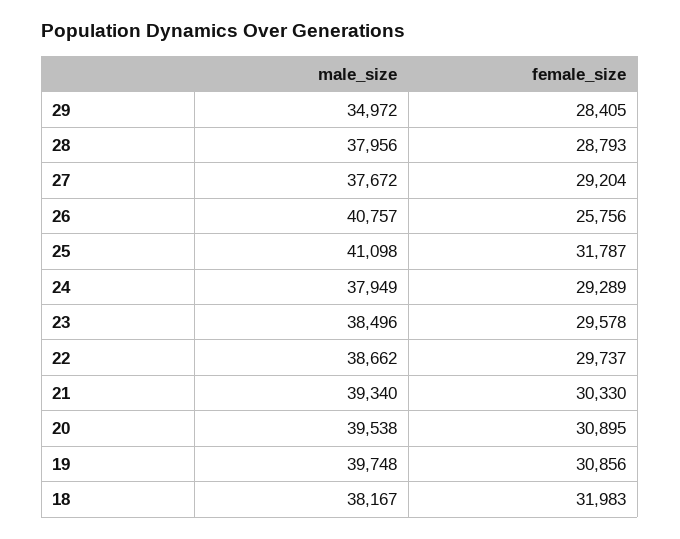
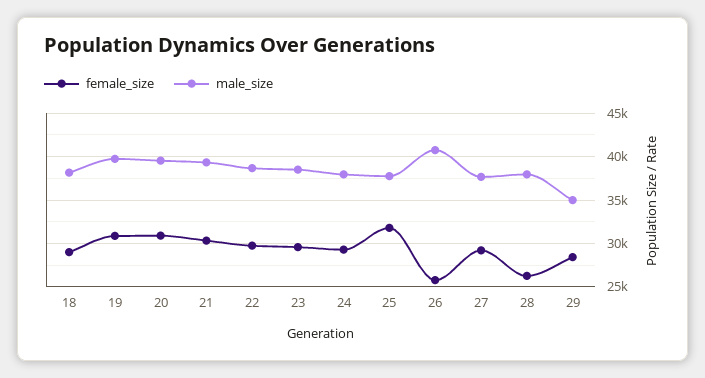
female_size, 28: 28793 -> 26000
male_size, 25: 41098 -> 38000
female_size, 18: 31983 -> 29000

